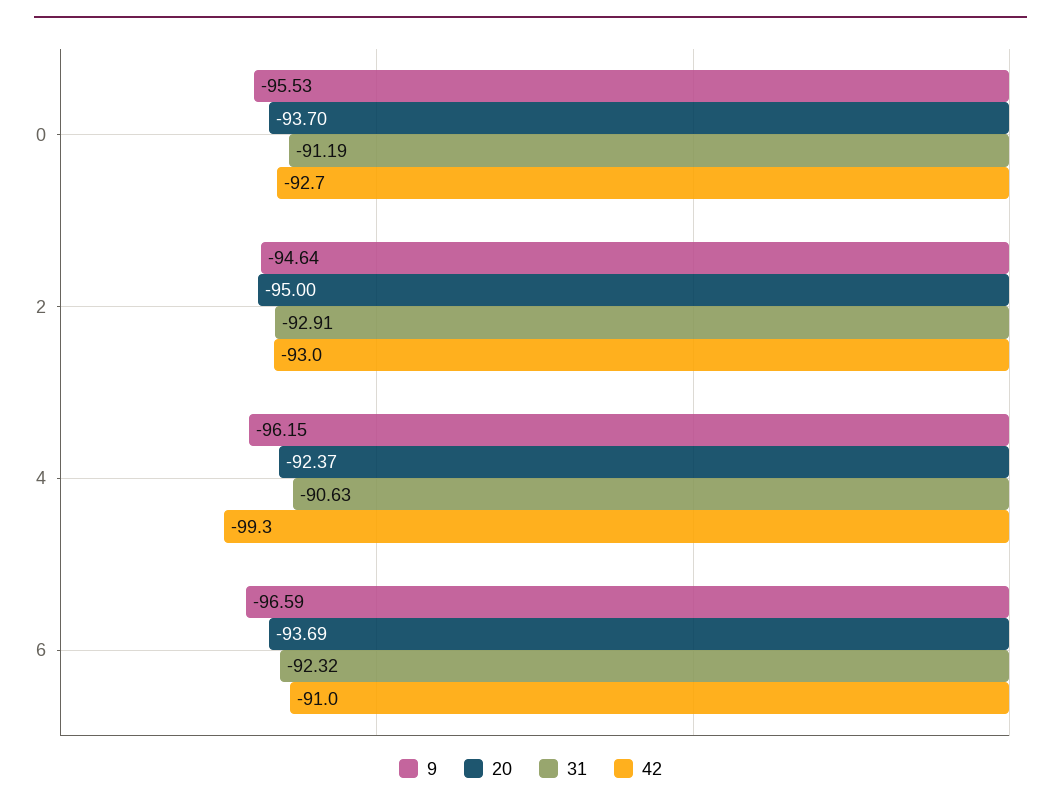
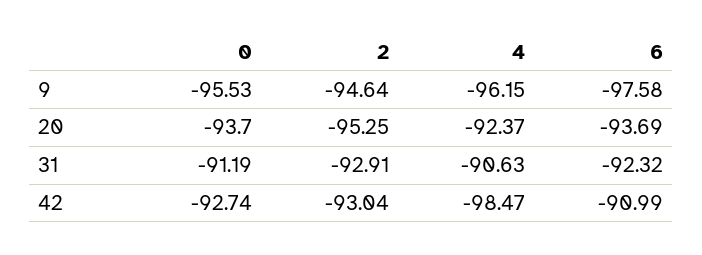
20, 2: -95 -> -95.25
42, 4: -99.3 -> -98.47
9, 6: -96.59 -> -97.58

